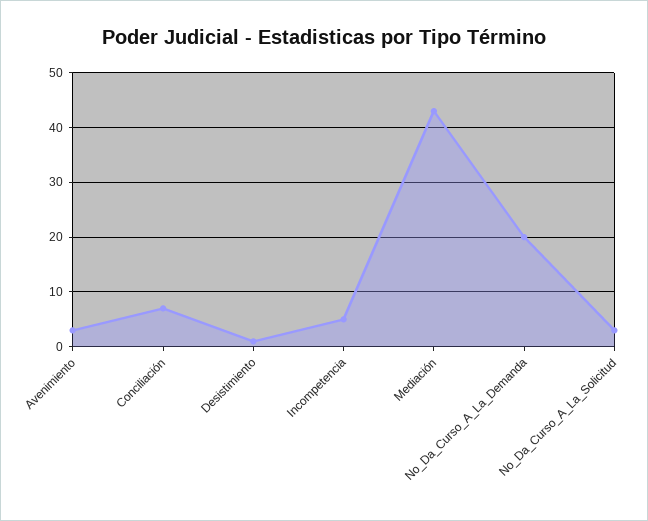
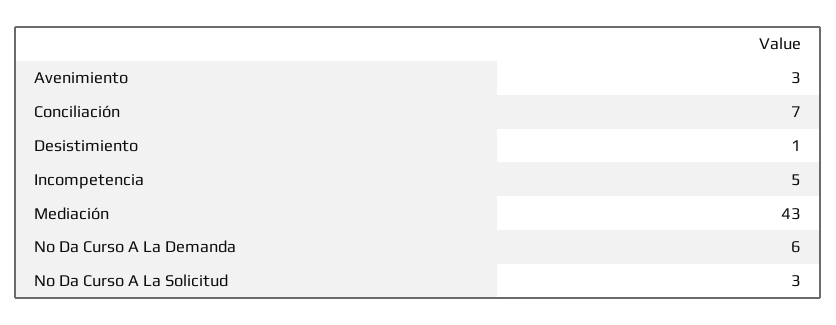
No_Da_Curso_A_La_Demanda: 20 -> 6

